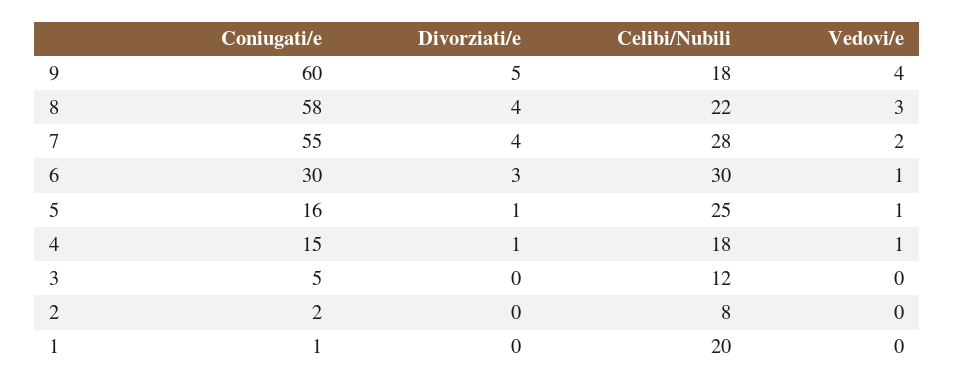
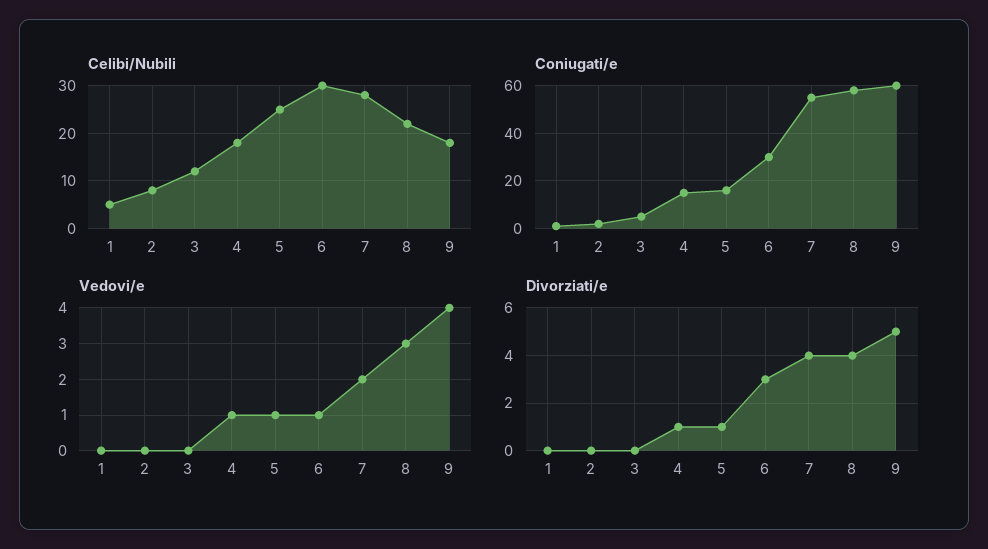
Celibi/Nubili, 1: 20 -> 5

